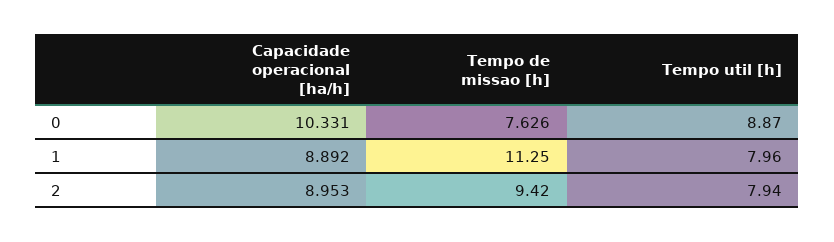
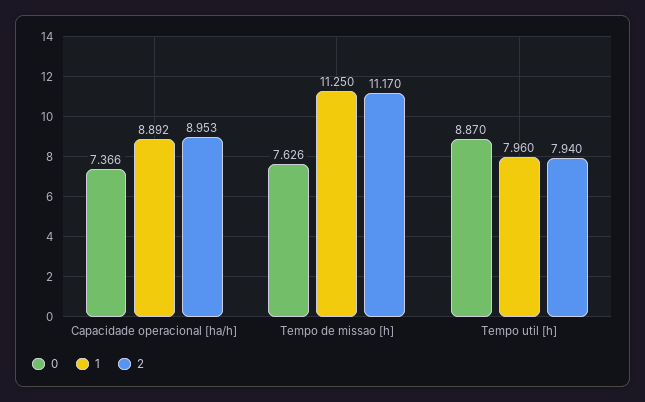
0, Capacidade operacional [ha/h]: 10.331 -> 7.366
2, Tempo de missao [h]: 9.42 -> 11.17

